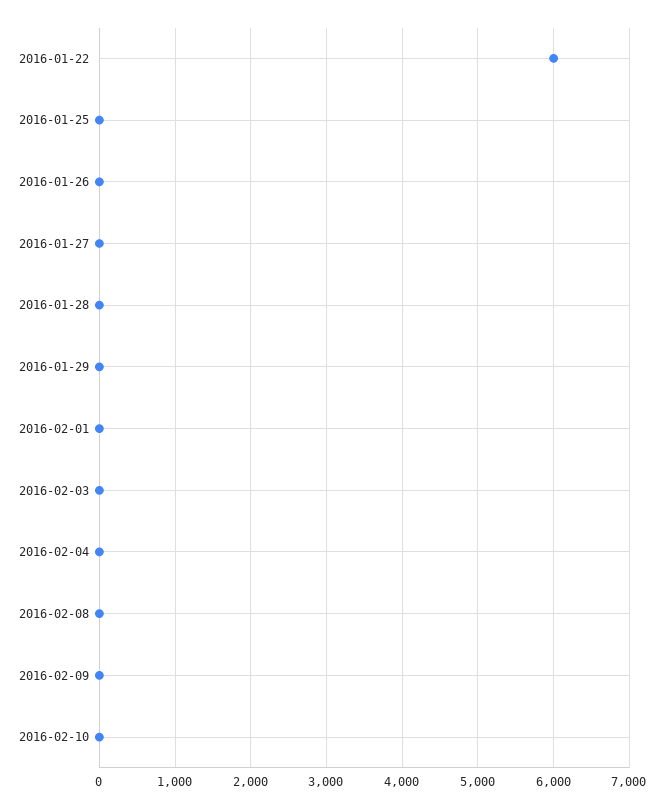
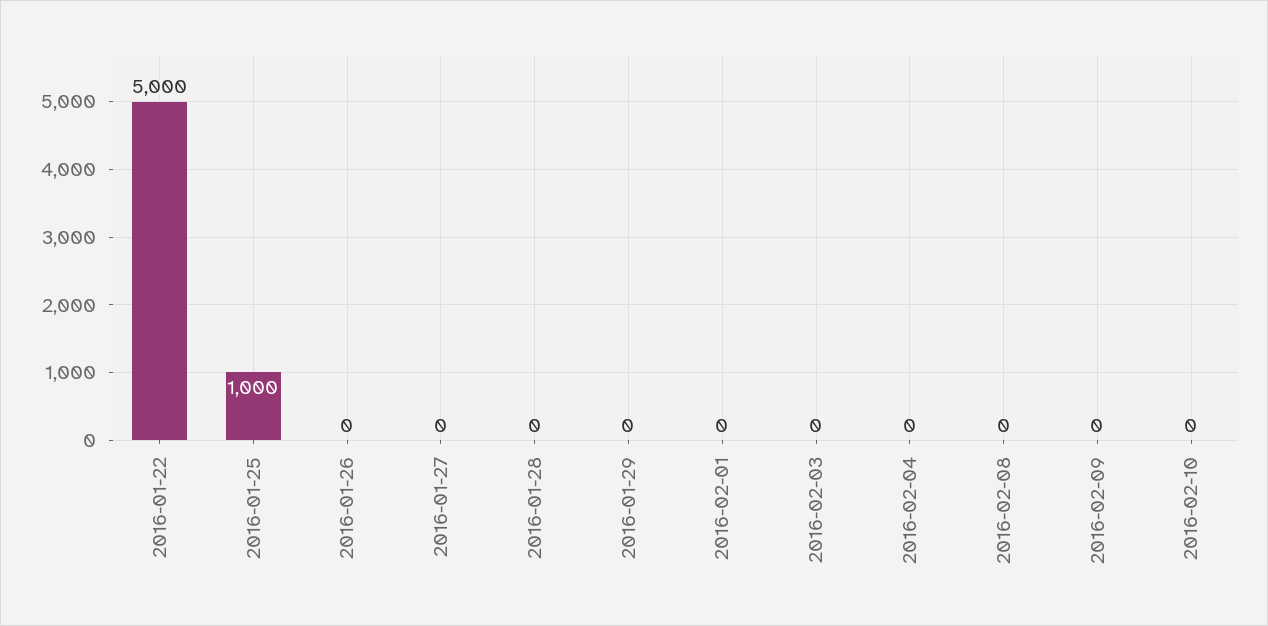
2016-01-22: 6000 -> 5000
2016-01-25: 0 -> 1000

